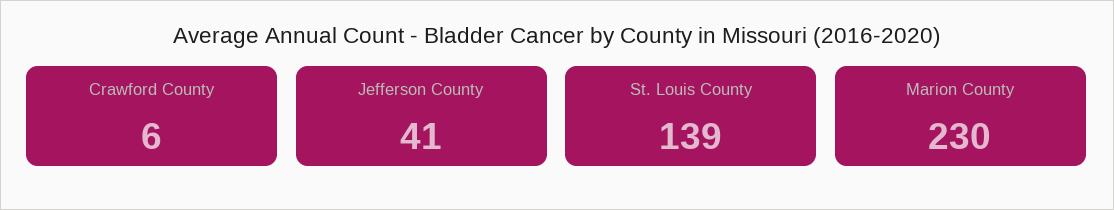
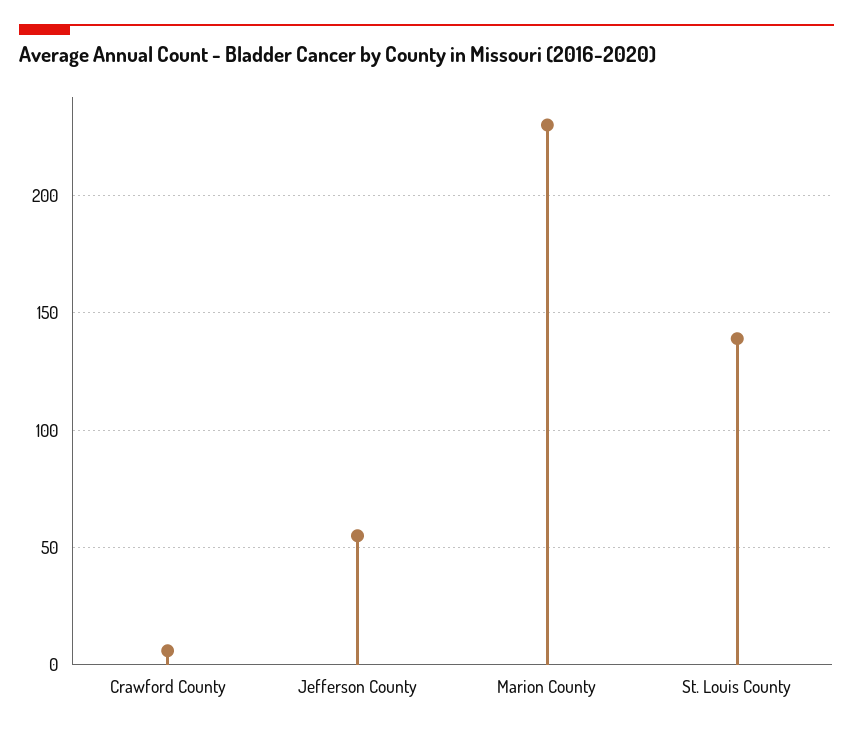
Jefferson County: 41 -> 55

